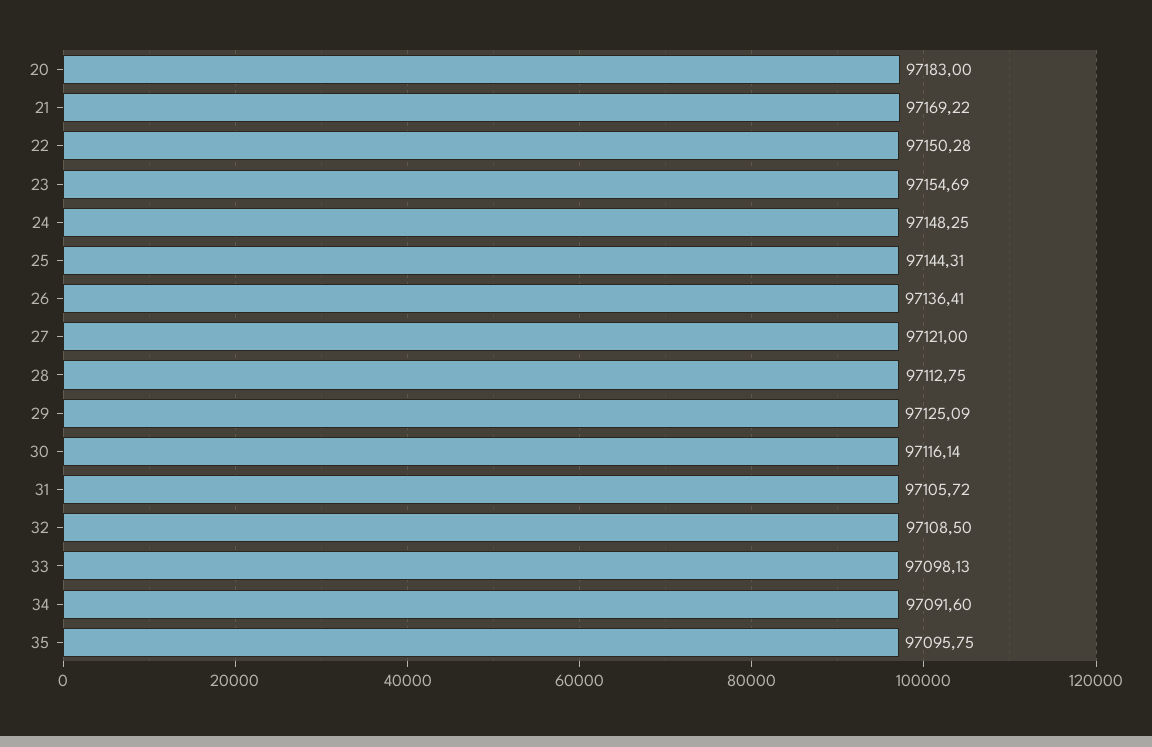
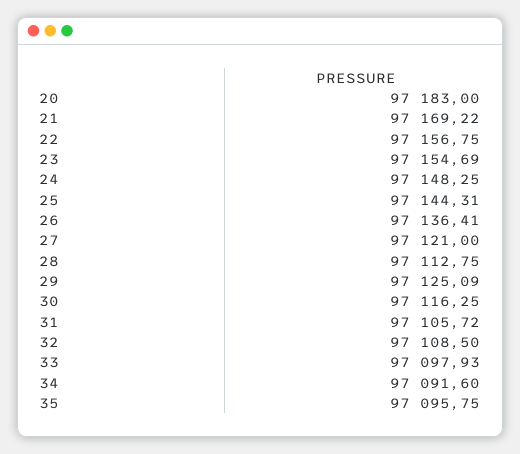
22: 97150.28 -> 97156.75
30: 97116.14 -> 97116.25
33: 97098.13 -> 97097.93

